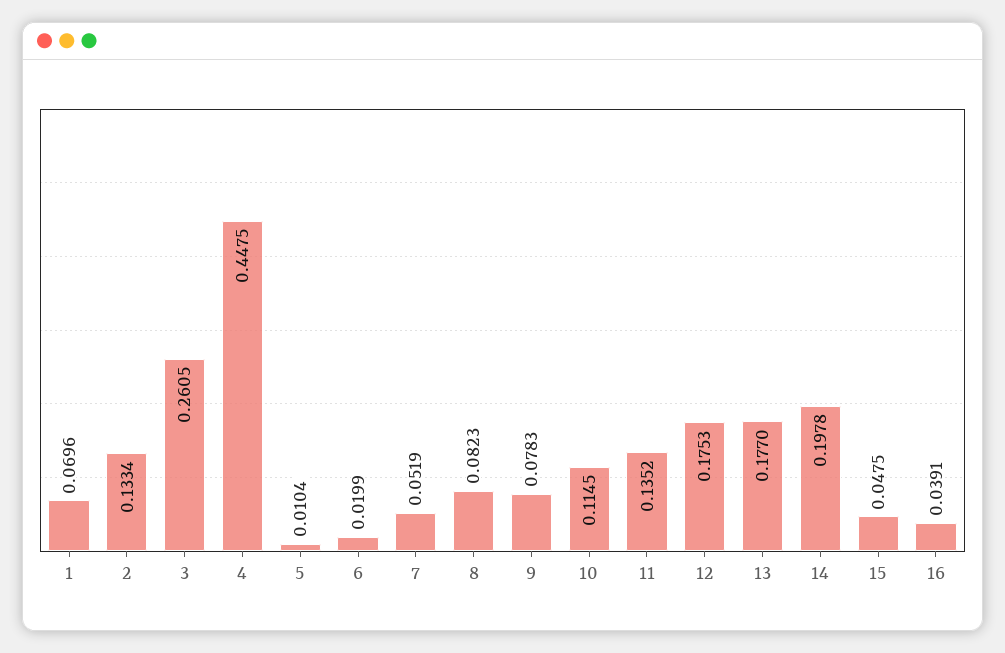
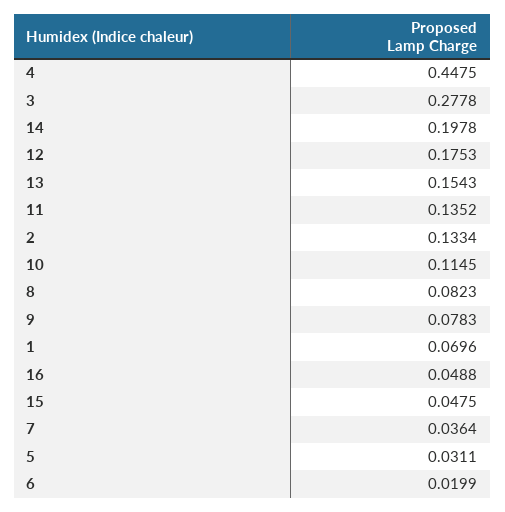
3: 0.2605 -> 0.2778
5: 0.0104 -> 0.0311
7: 0.0519 -> 0.0364
13: 0.177 -> 0.1543
16: 0.0391 -> 0.0488

